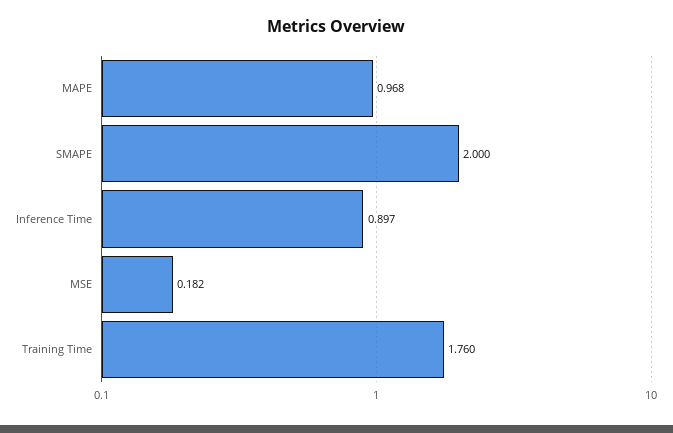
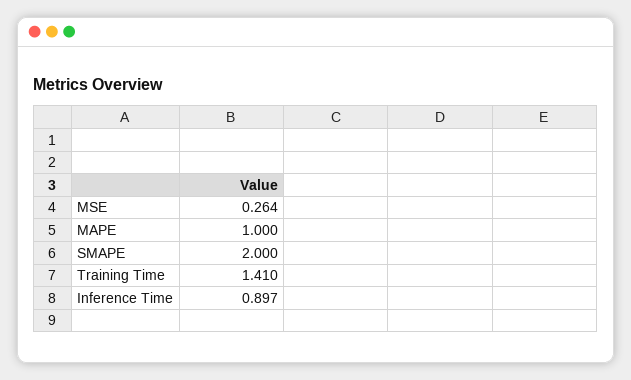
MAPE: 0.968 -> 1
MSE: 0.182 -> 0.264
Training Time: 1.76 -> 1.41

